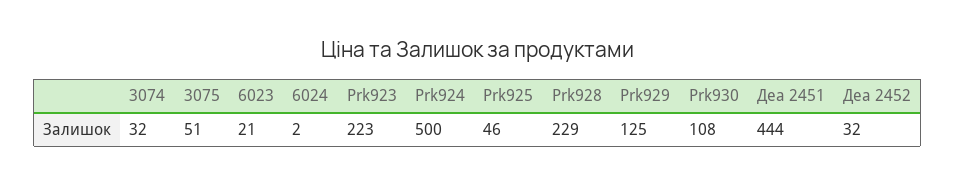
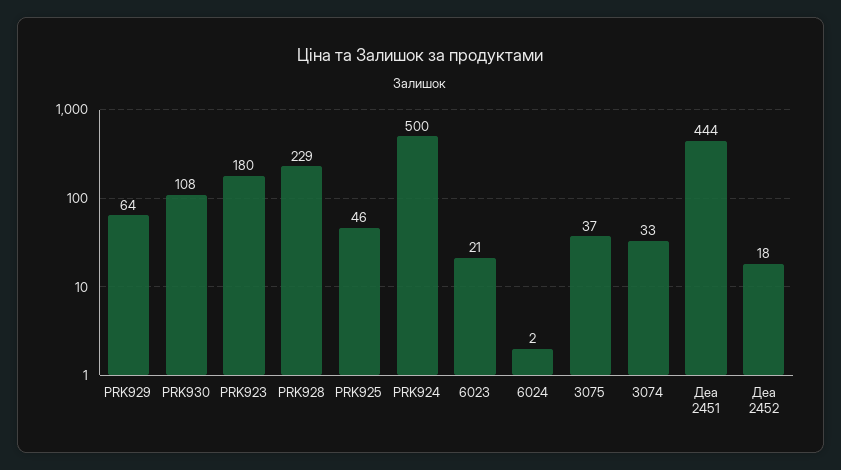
3074: 32 -> 33
3075: 51 -> 37
Prk923: 223 -> 180
Prk929: 125 -> 64
Деа 2452: 32 -> 18

